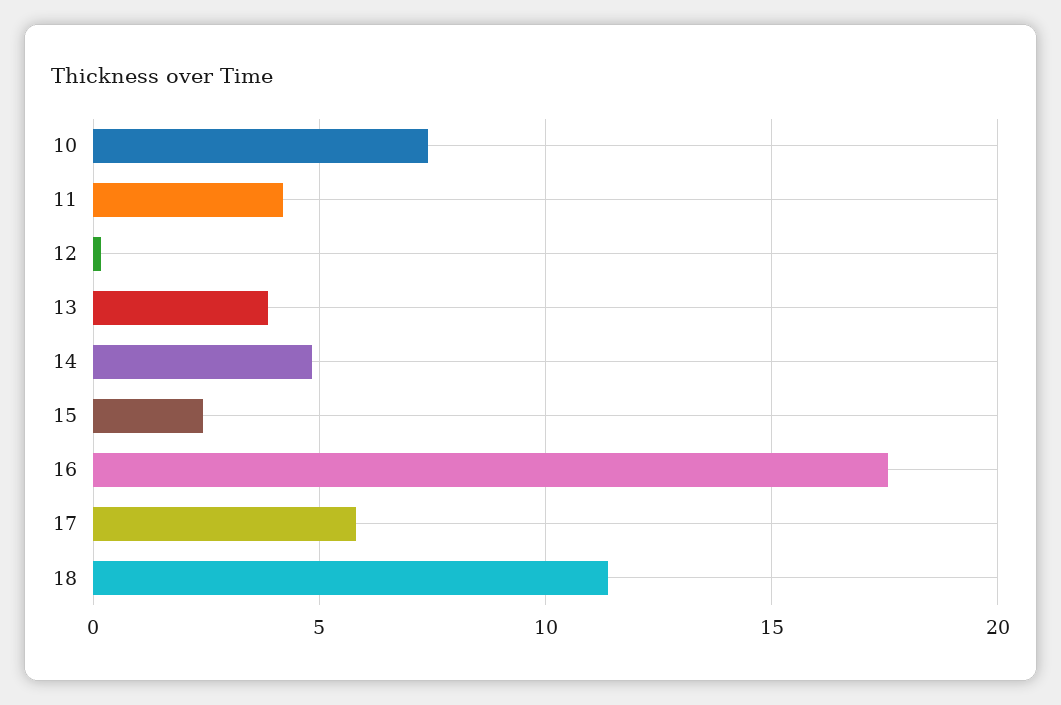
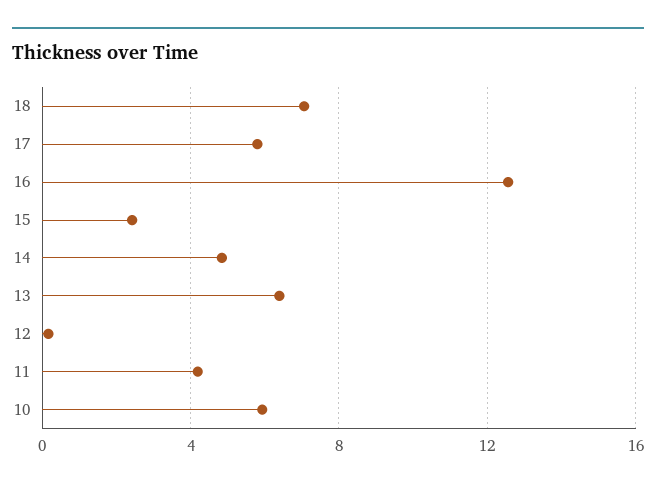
10: 7.5 -> 6
13: 4 -> 6.5
16: 17.5 -> 12.5
18: 11.5 -> 7

